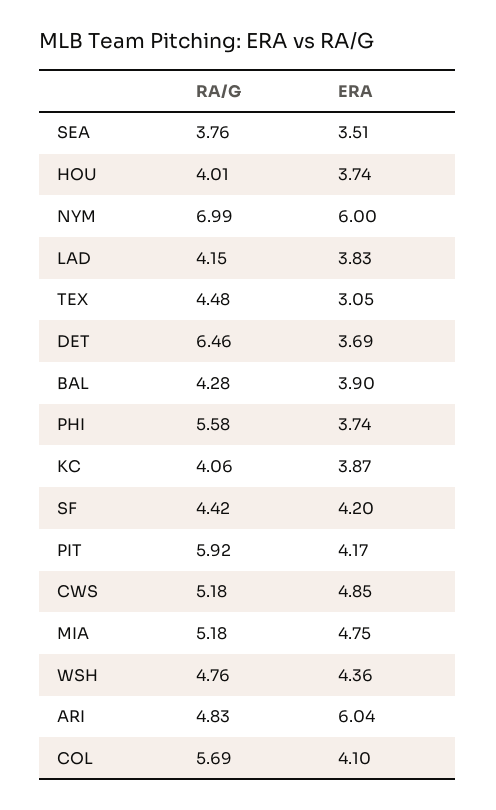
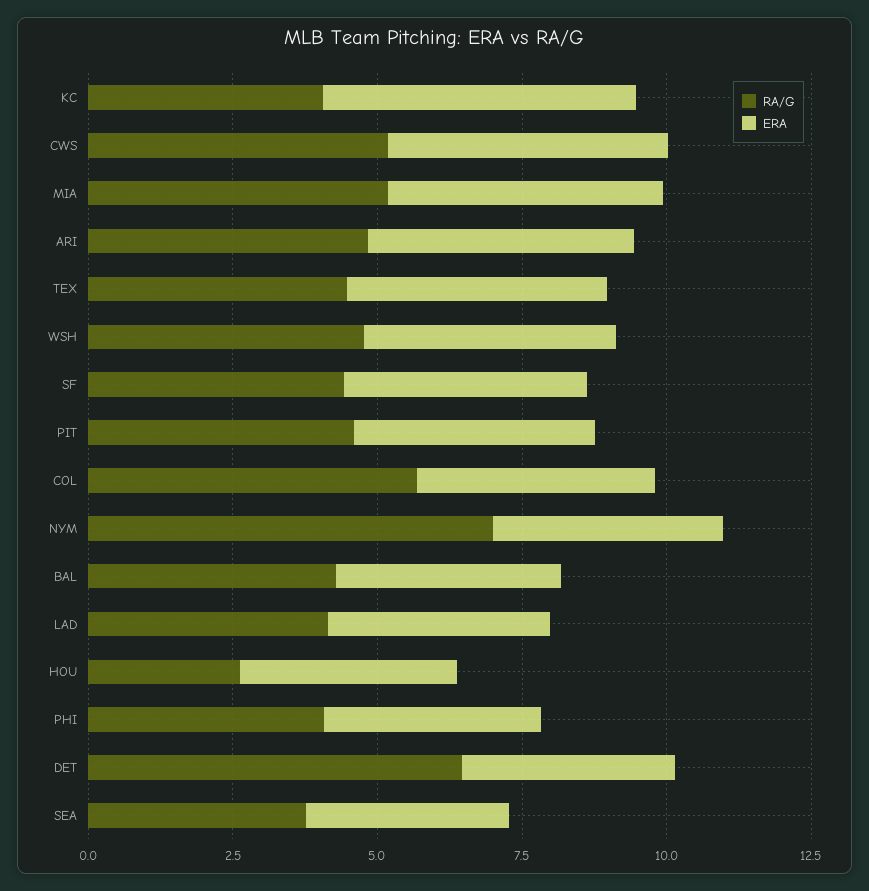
RA/G, HOU: 4.01 -> 2.5
ERA, NYM: 6 -> 4
ERA, TEX: 3.05 -> 4.5
RA/G, PHI: 5.58 -> 4
ERA, KC: 3.87 -> 5.5
RA/G, PIT: 5.92 -> 4.5
ERA, ARI: 6.04 -> 4.5

